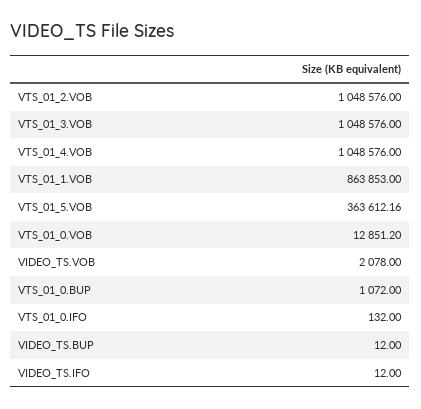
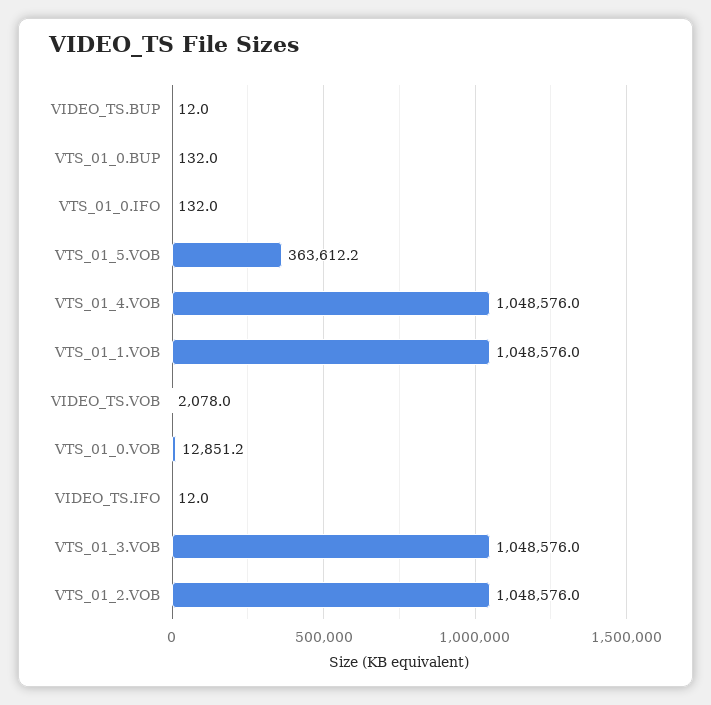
VTS_01_1.VOB: 863853 -> 1048576
VTS_01_0.BUP: 1072 -> 132

